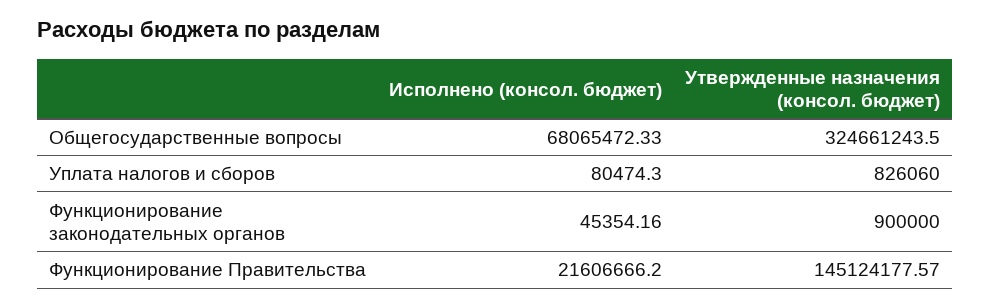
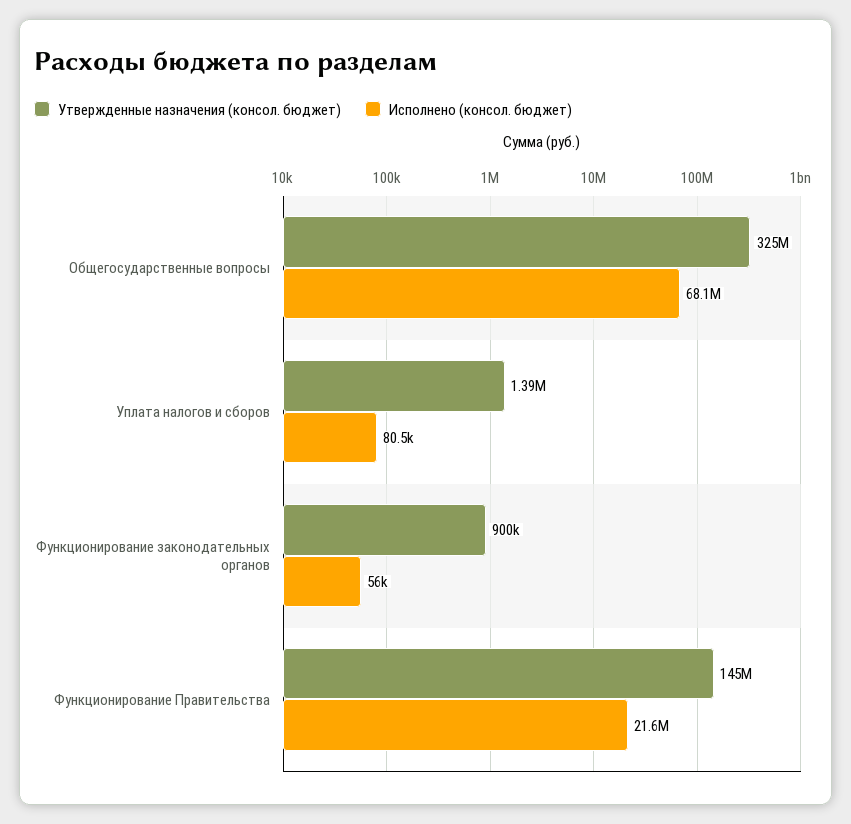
Утвержденные назначения (консол. бюджет), Уплата налогов и сборов: 826060 -> 1390000
Исполнено (консол. бюджет), Функционирование законодательных органов: 45354.16 -> 56000

